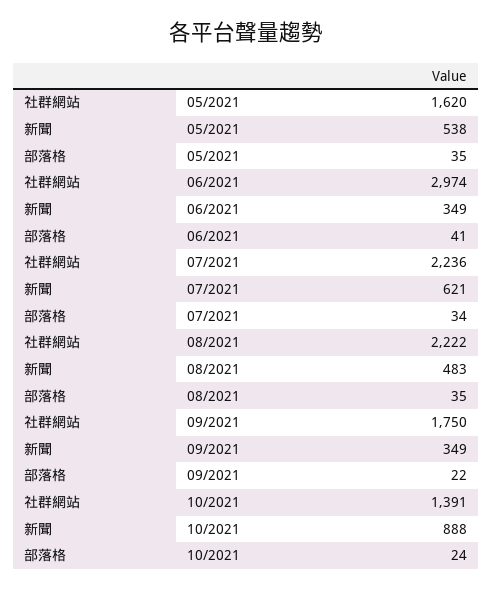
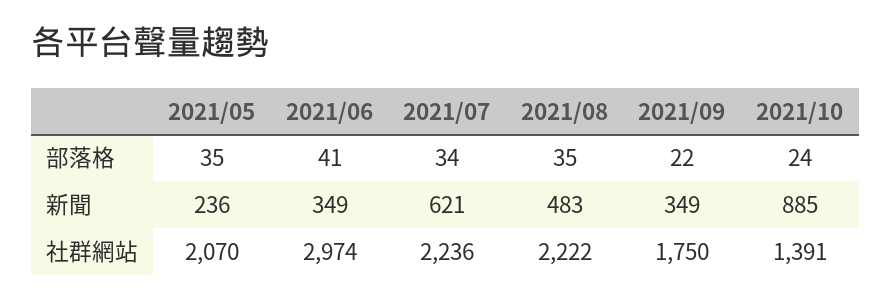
社群網站, 05/2021: 1620 -> 2070
新聞, 05/2021: 538 -> 236
新聞, 10/2021: 888 -> 885

